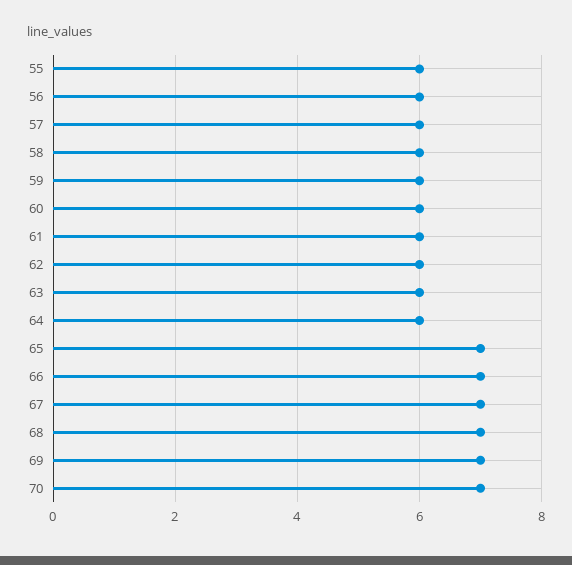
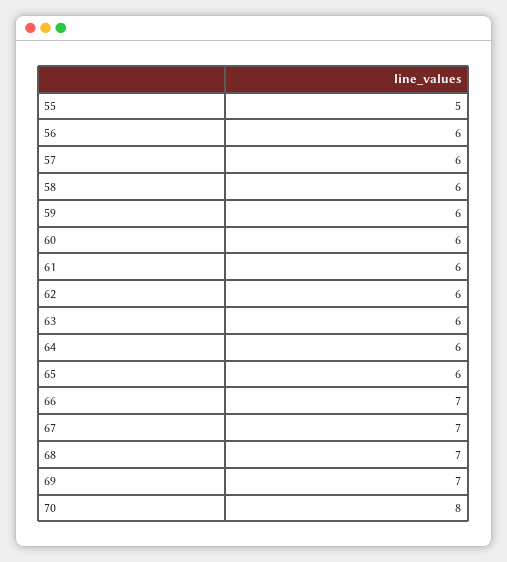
55: 6 -> 5
65: 7 -> 6
70: 7 -> 8

